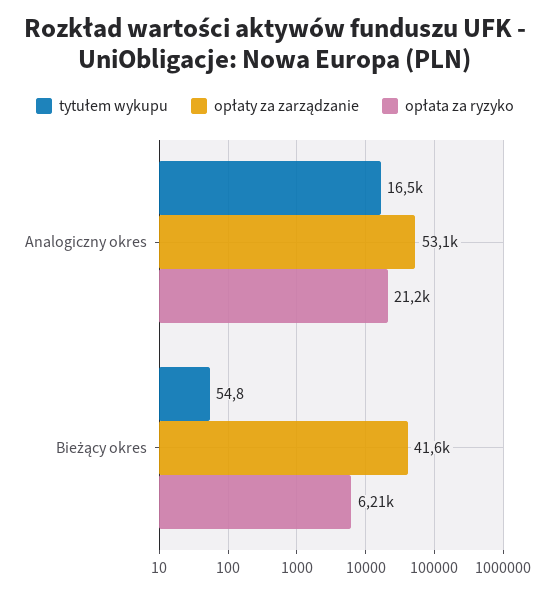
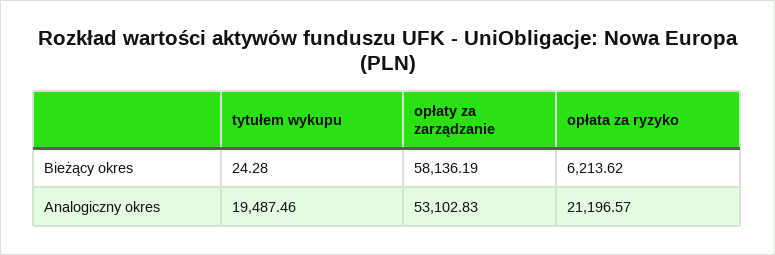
tytułem wykupu, Analogiczny okres: 16500 -> 19487.46
tytułem wykupu, Bieżący okres: 54.8 -> 24.28
opłaty za zarządzanie, Bieżący okres: 41600 -> 58136.19

